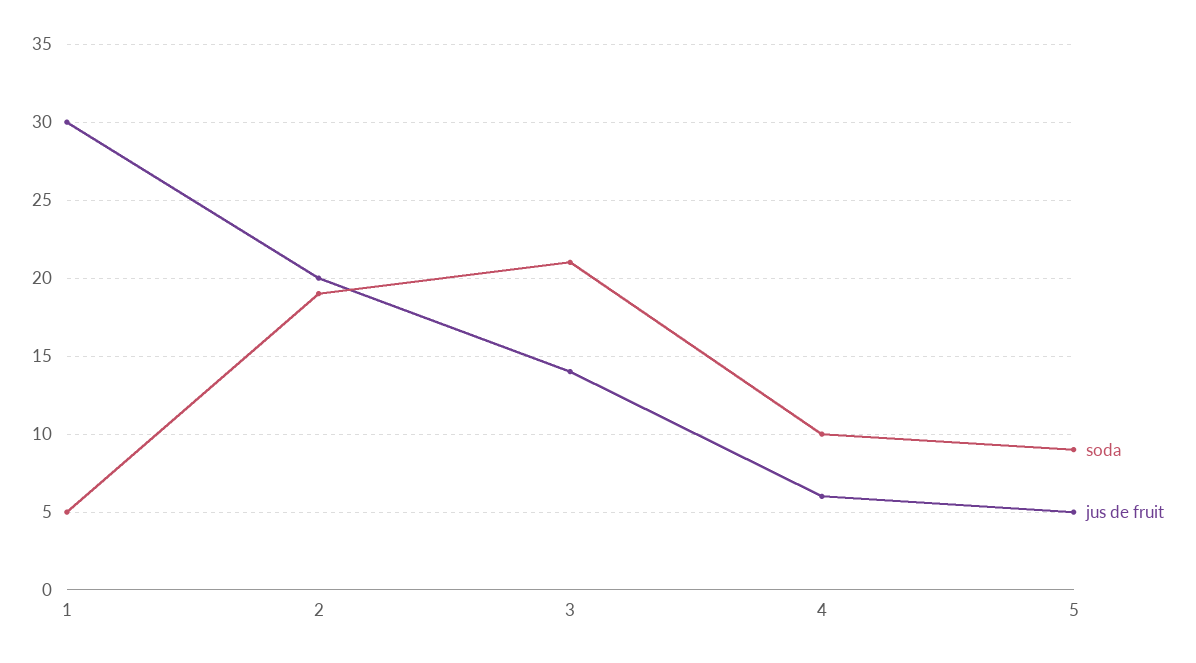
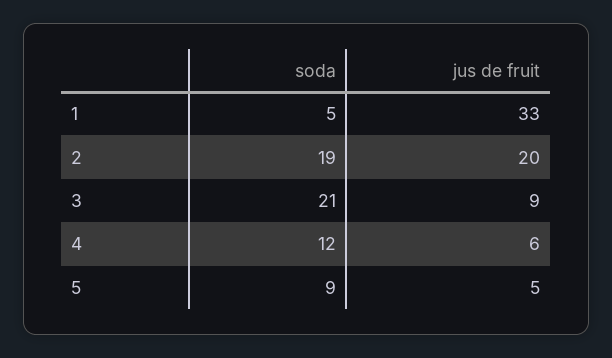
jus de fruit, 1: 30 -> 33
jus de fruit, 3: 14 -> 9
soda, 4: 10 -> 12

